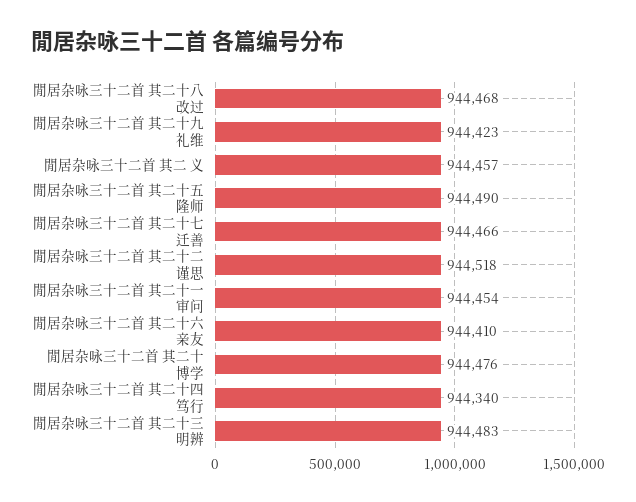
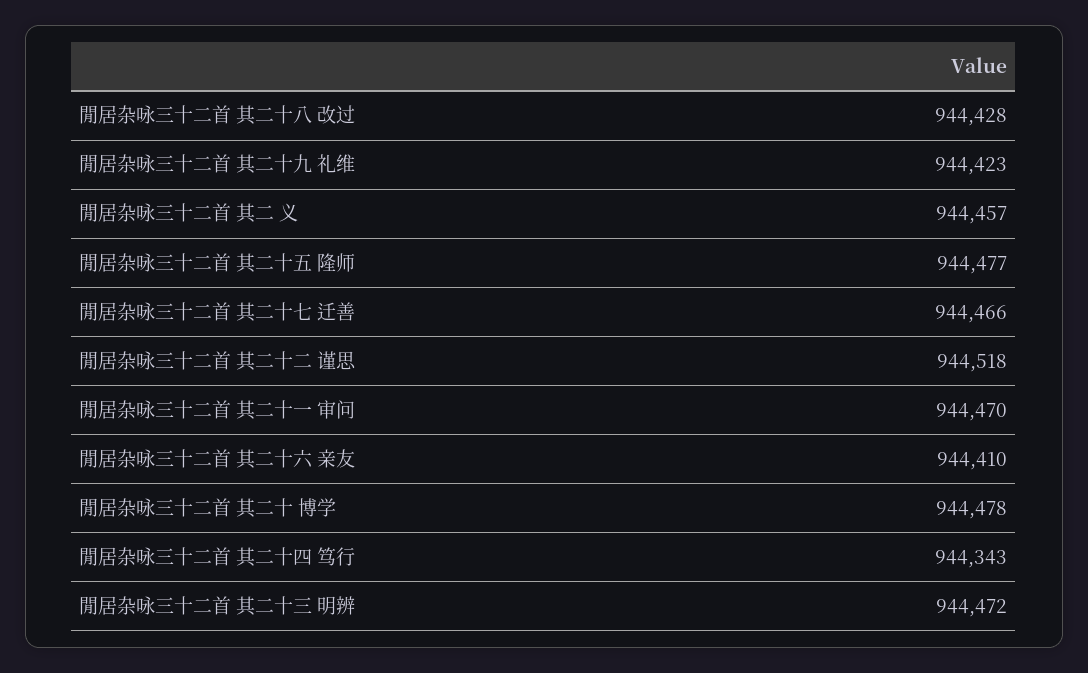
閒居杂咏三十二首 其二十八 改过: 944468 -> 944428
閒居杂咏三十二首 其二十五 隆师: 944490 -> 944477
閒居杂咏三十二首 其二十一 审问: 944454 -> 944470
閒居杂咏三十二首 其二十 博学: 944476 -> 944478
閒居杂咏三十二首 其二十四 笃行: 944340 -> 944343
閒居杂咏三十二首 其二十三 明辨: 944483 -> 944472

